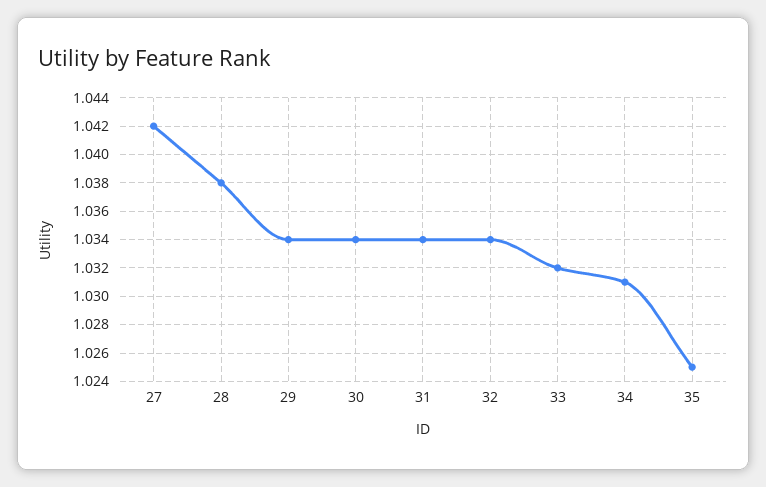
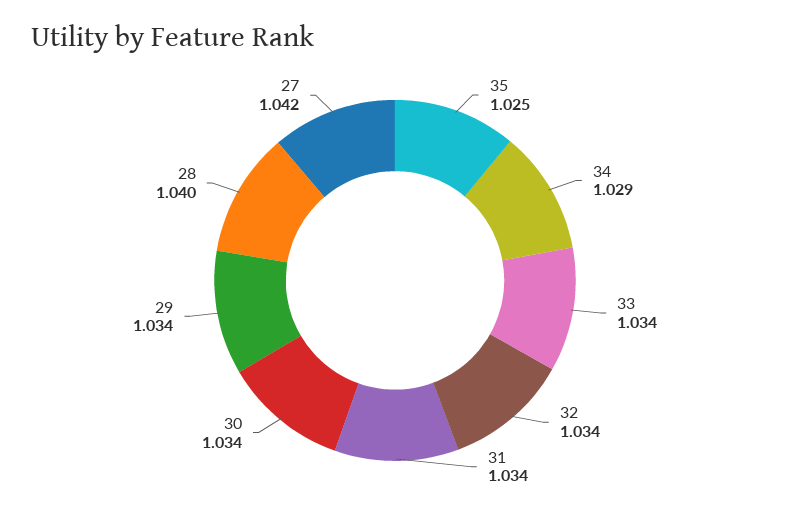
28: 1.038 -> 1.04
33: 1.032 -> 1.034
34: 1.031 -> 1.029

